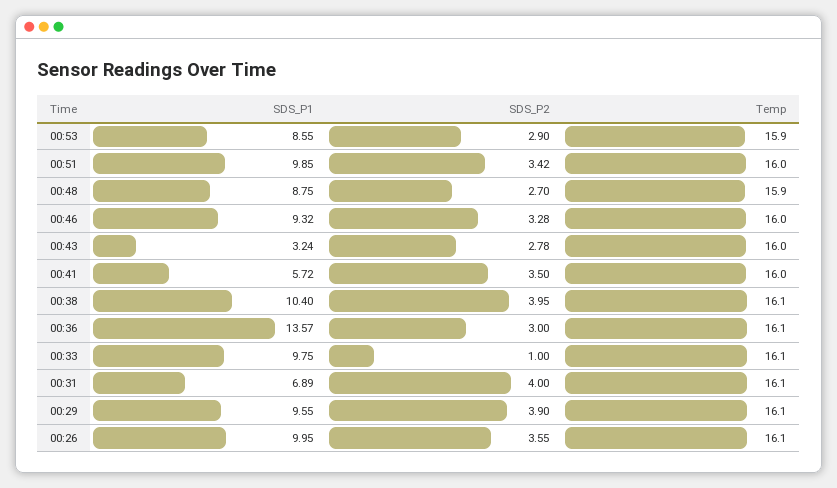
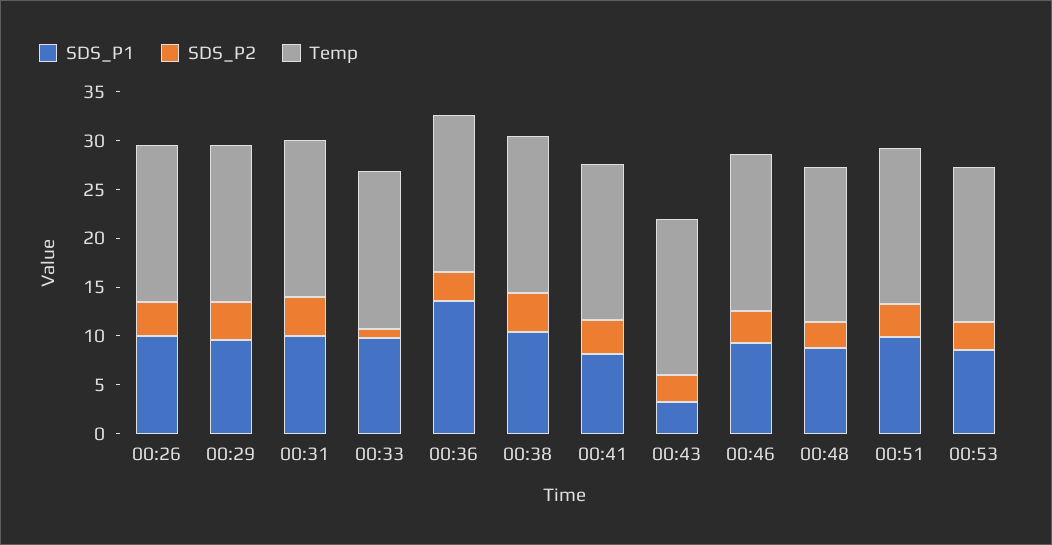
SDS_P1, 00:41: 5.72 -> 8
SDS_P1, 00:31: 6.89 -> 10

